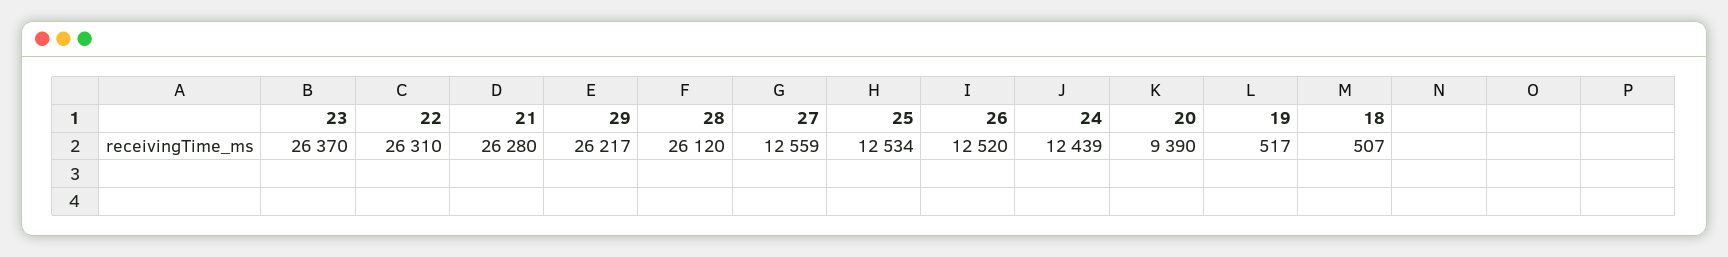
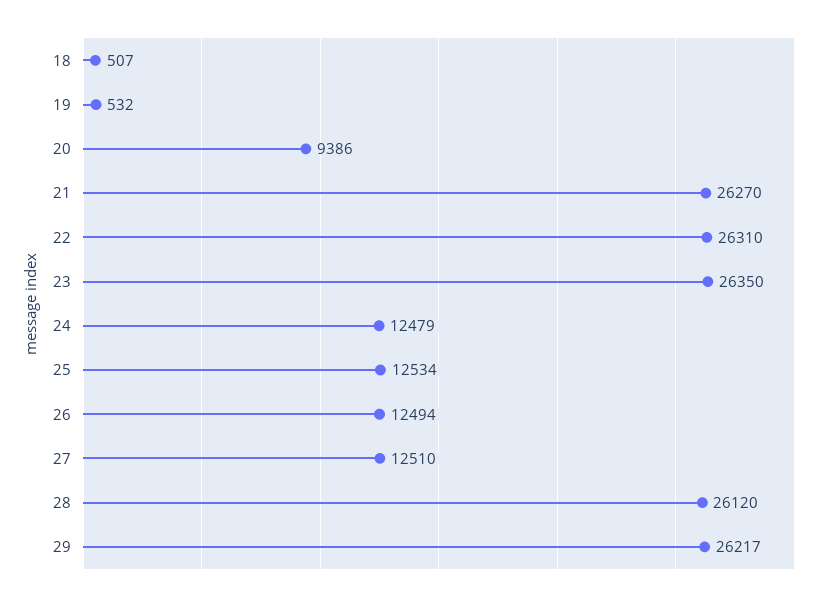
23: 26370 -> 26350
21: 26280 -> 26270
27: 12559 -> 12510
26: 12520 -> 12494
24: 12439 -> 12479
20: 9390 -> 9386
19: 517 -> 532

